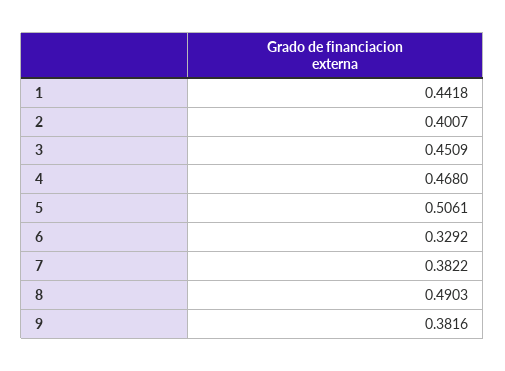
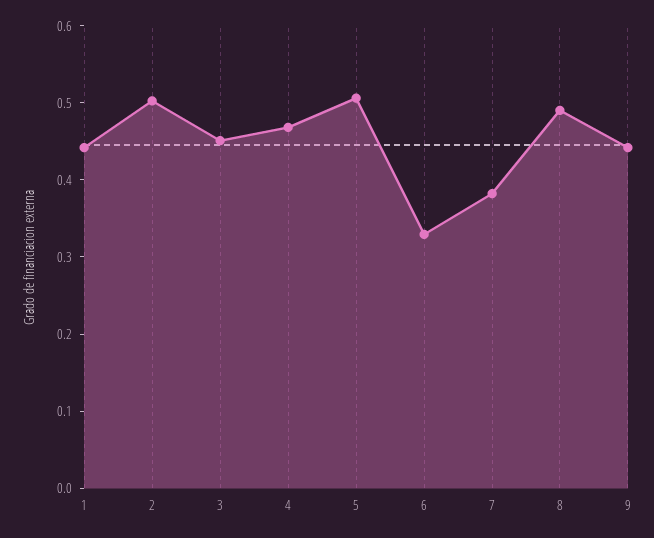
2: 0.4007 -> 0.5
9: 0.3816 -> 0.44

